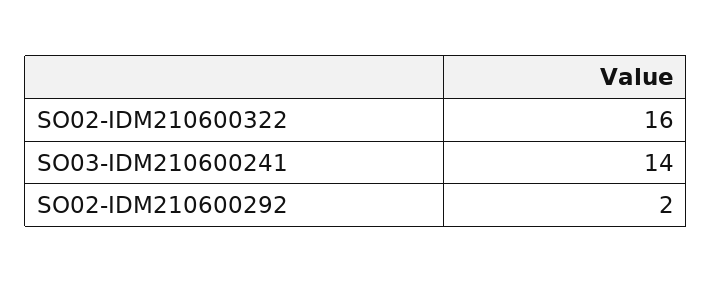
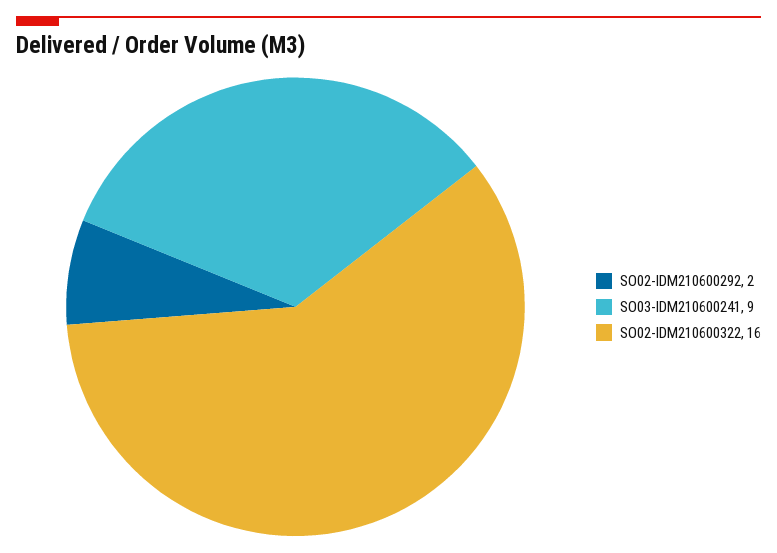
SO03-IDM210600241: 14 -> 9

